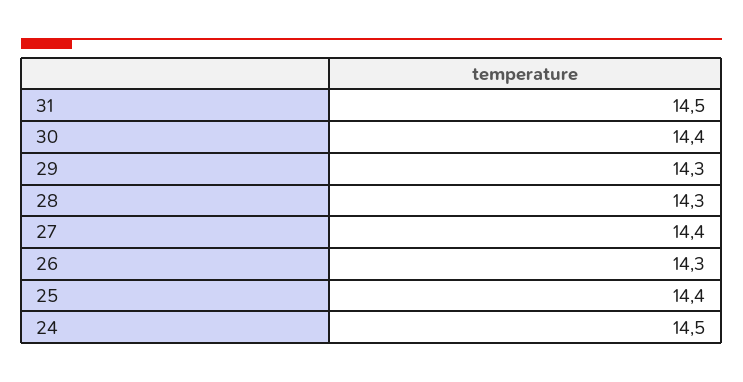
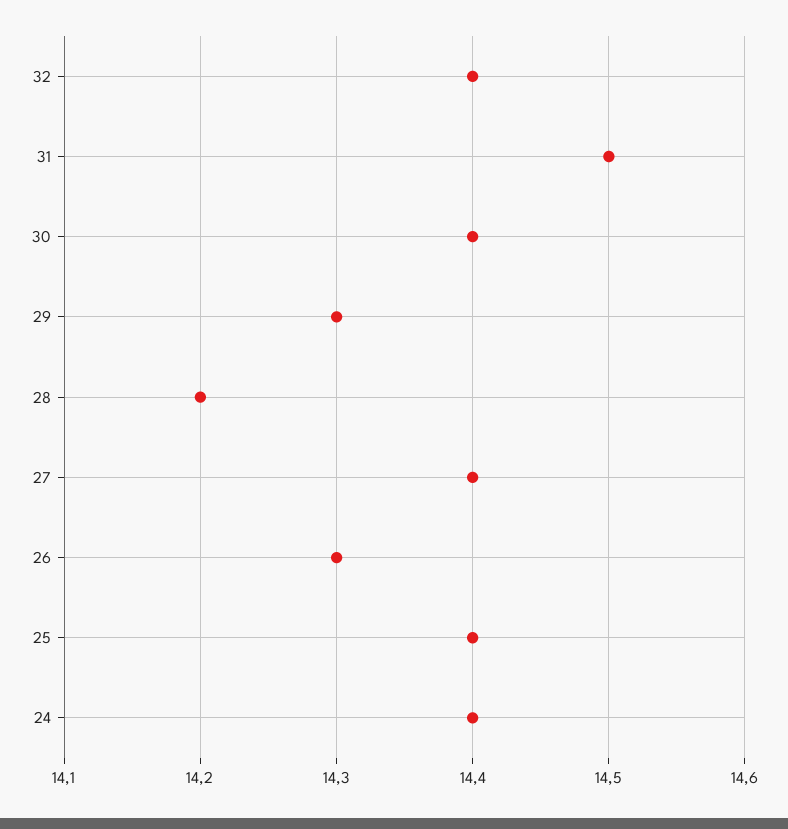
28: 14.3 -> 14.2
24: 14.5 -> 14.4
32: none -> 14.4

